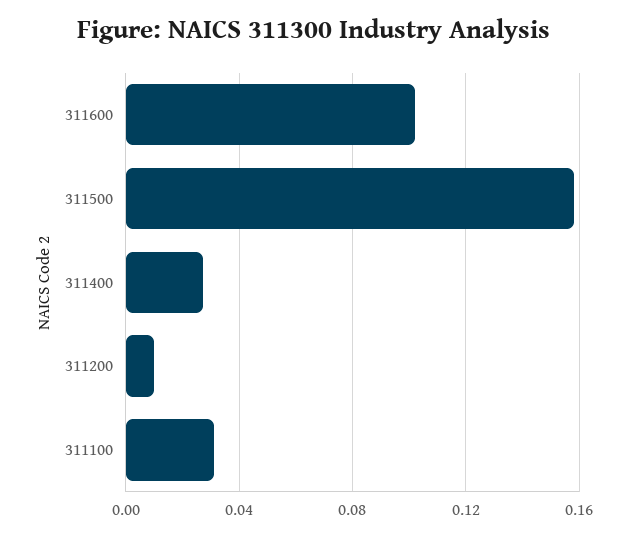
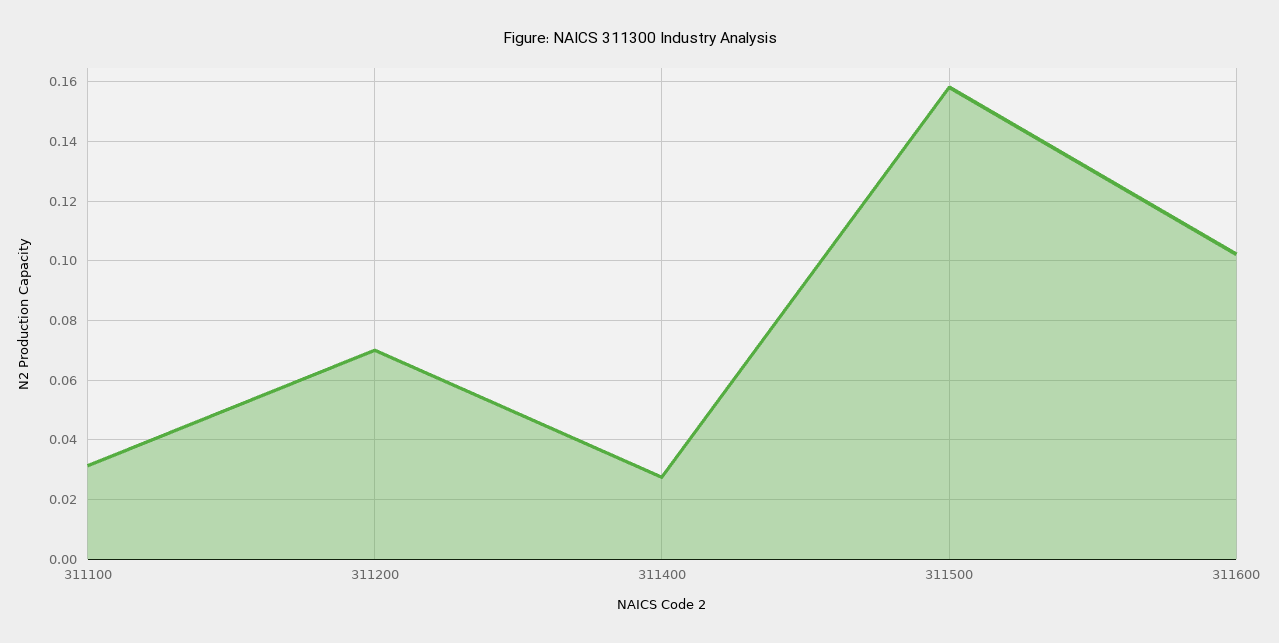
311200: 0.01 -> 0.07

